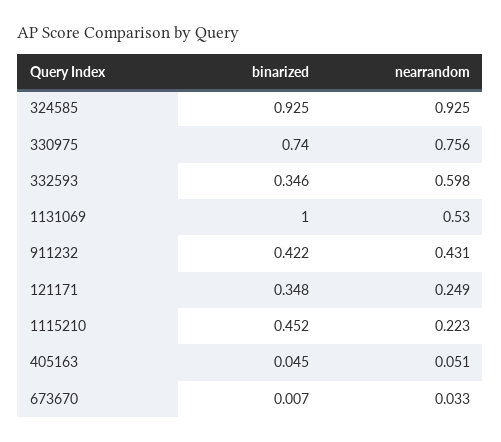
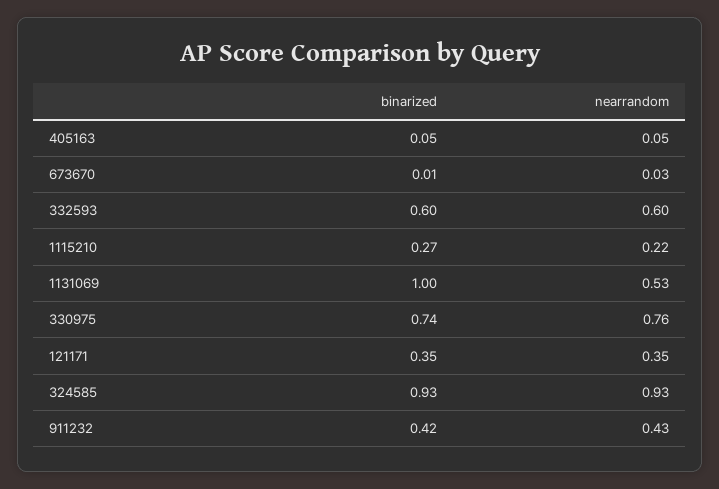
binarized, 332593: 0.346 -> 0.6
nearrandom, 121171: 0.249 -> 0.35
binarized, 1115210: 0.452 -> 0.27

